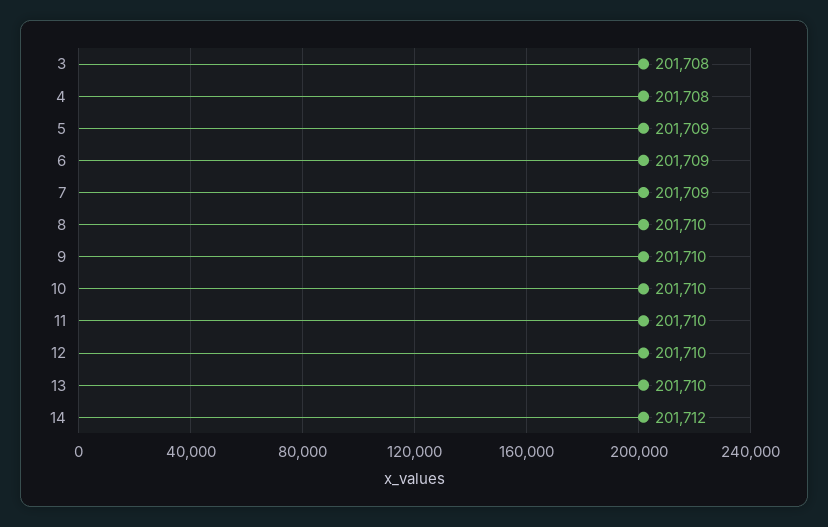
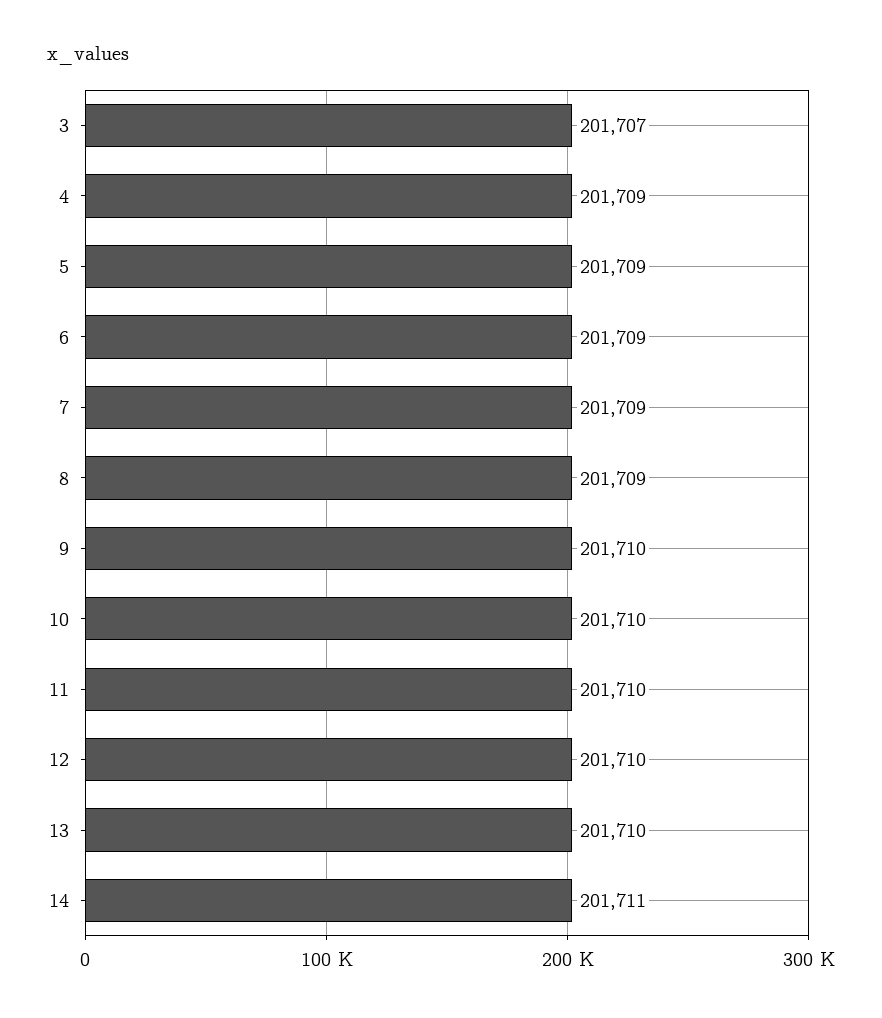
3: 201708 -> 201707
4: 201708 -> 201709
8: 201710 -> 201709
14: 201712 -> 201711

